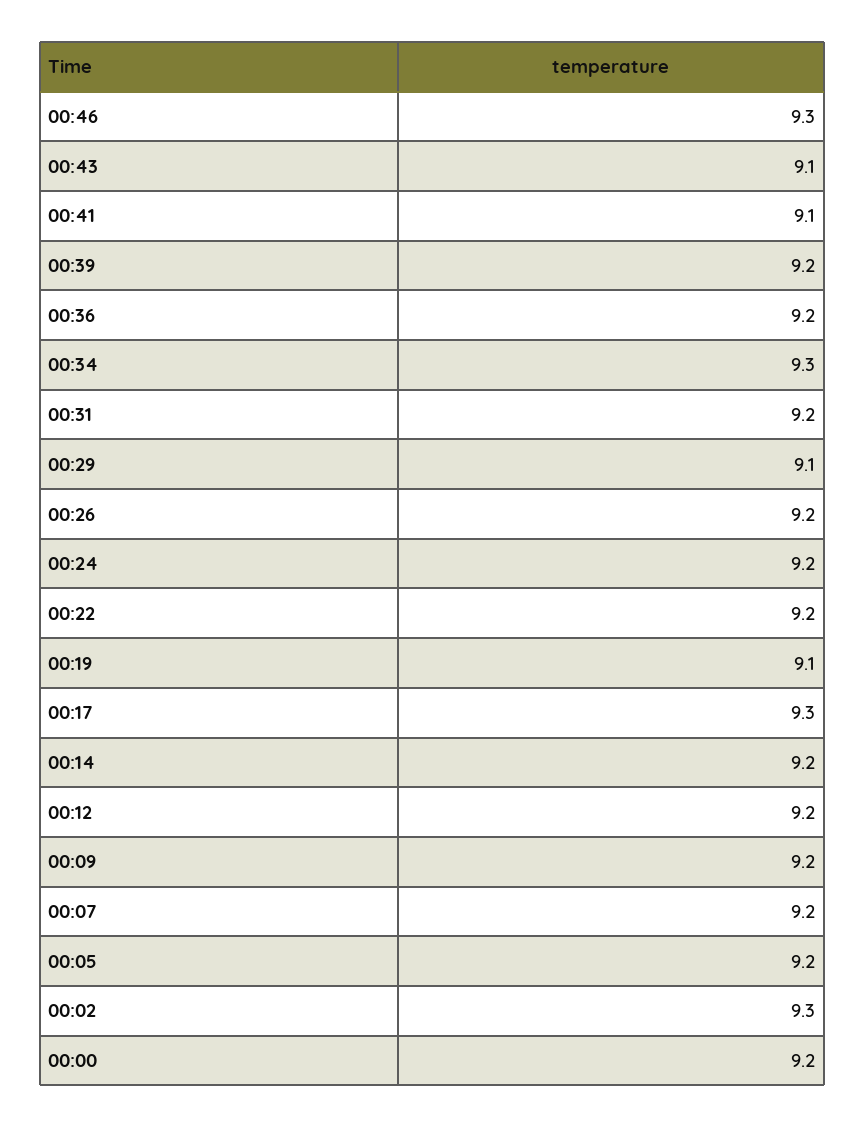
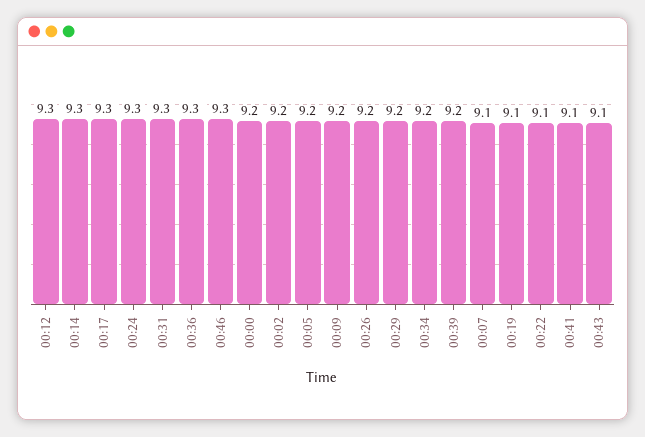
00:36: 9.2 -> 9.3
00:34: 9.3 -> 9.2
00:31: 9.2 -> 9.3
00:29: 9.1 -> 9.2
00:24: 9.2 -> 9.3
00:22: 9.2 -> 9.1
00:14: 9.2 -> 9.3
00:12: 9.2 -> 9.3
00:07: 9.2 -> 9.1
00:02: 9.3 -> 9.2

